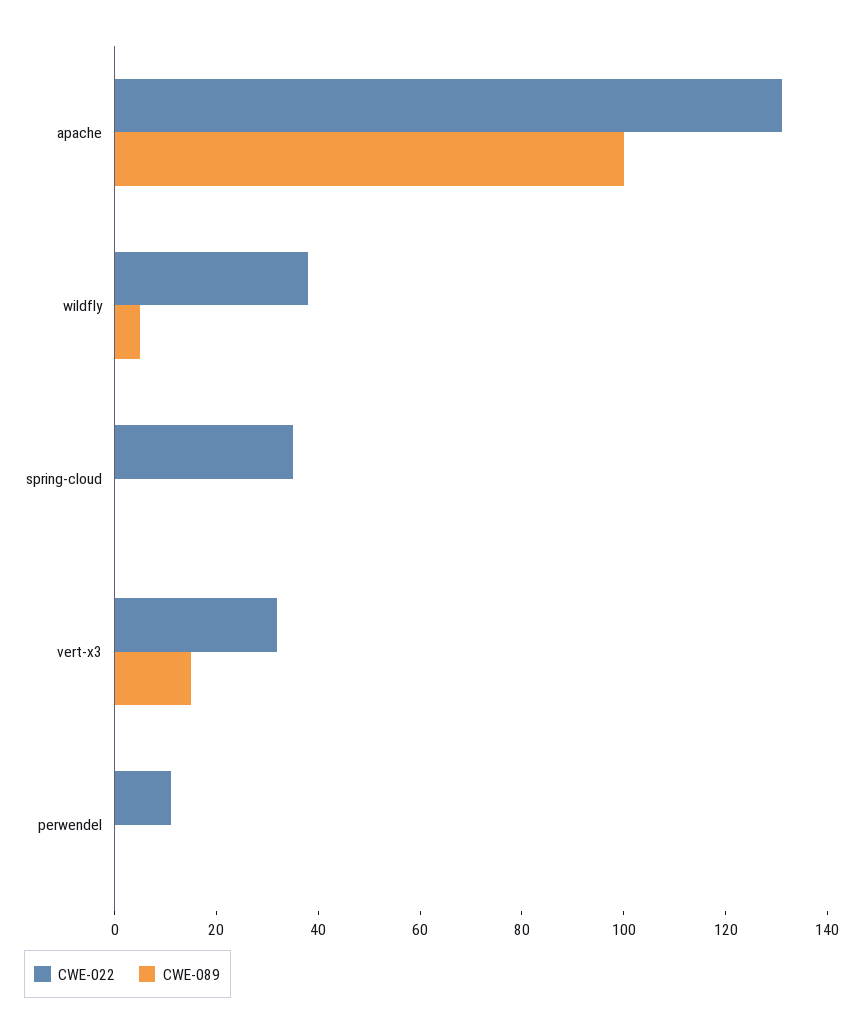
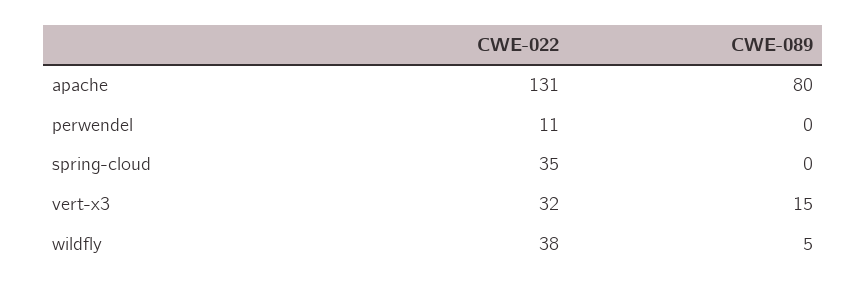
CWE-089, apache: 100 -> 80

